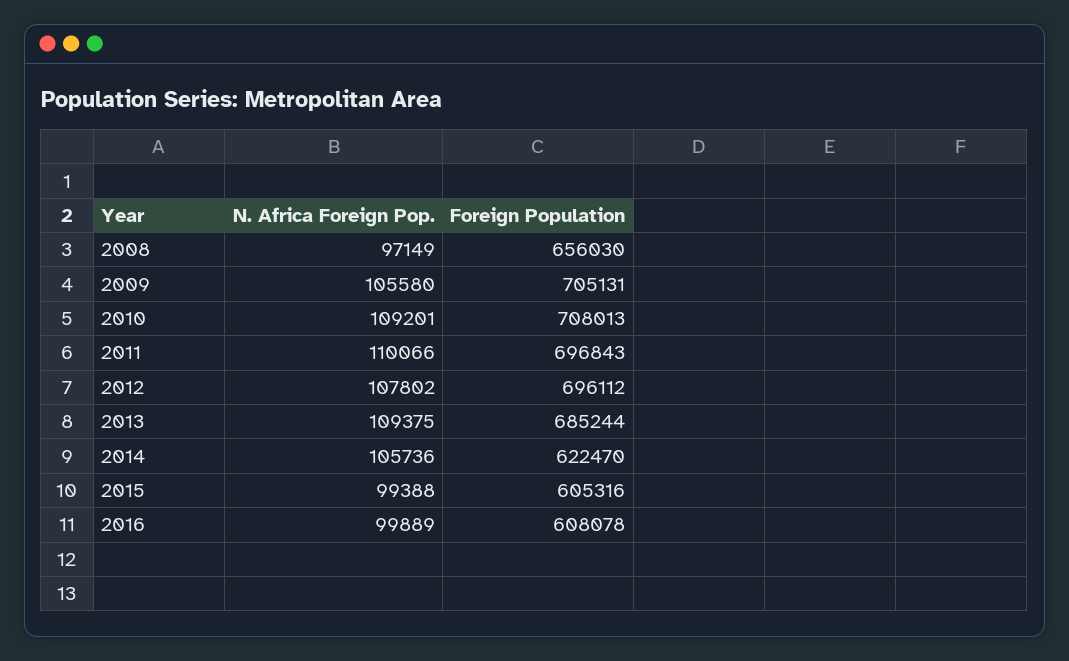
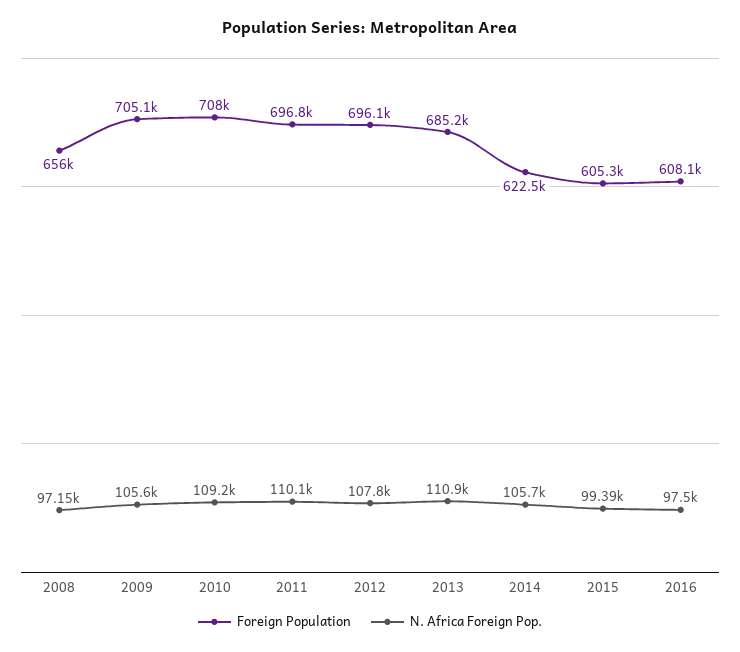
N. Africa Foreign Pop., 2013: 109375 -> 110900
N. Africa Foreign Pop., 2016: 99889 -> 97500

